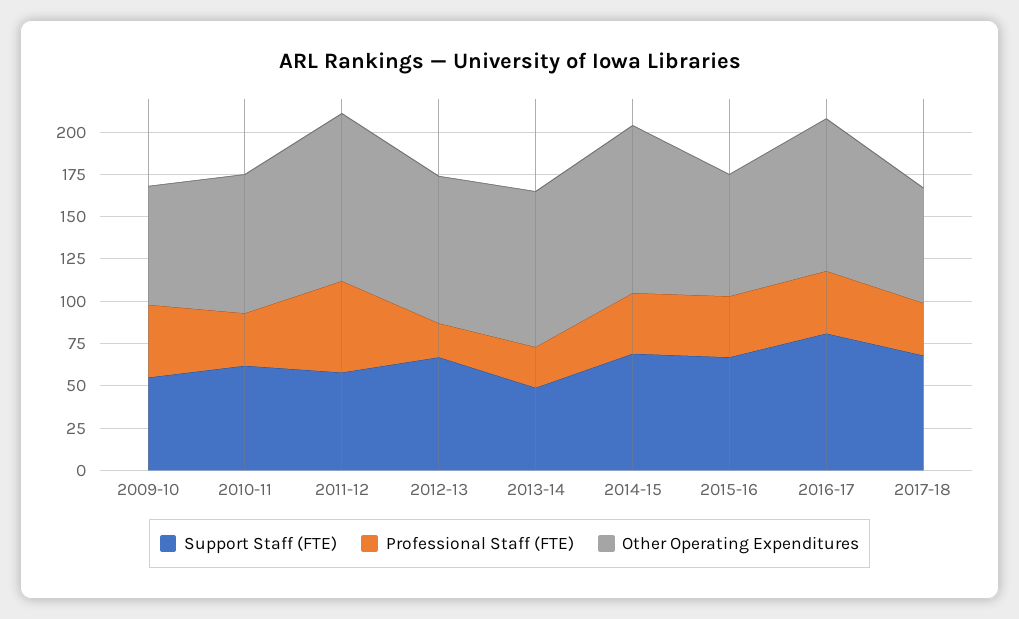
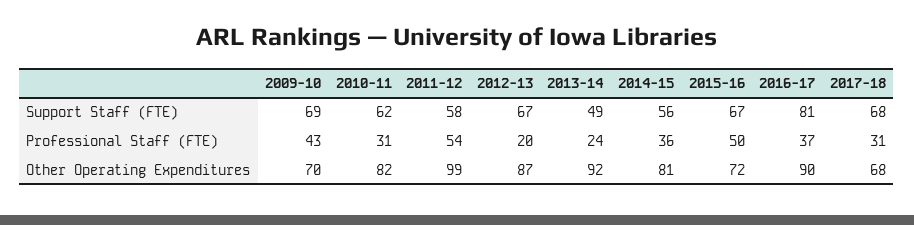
Support Staff (FTE), 2009-10: 55 -> 69
Support Staff (FTE), 2014-15: 70 -> 56
Other Operating Expenditures, 2014-15: 100 -> 81
Professional Staff (FTE), 2015-16: 35 -> 50

